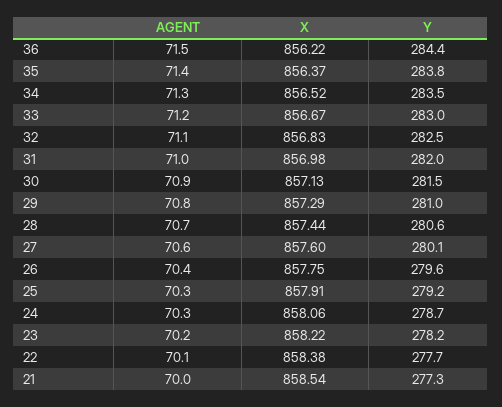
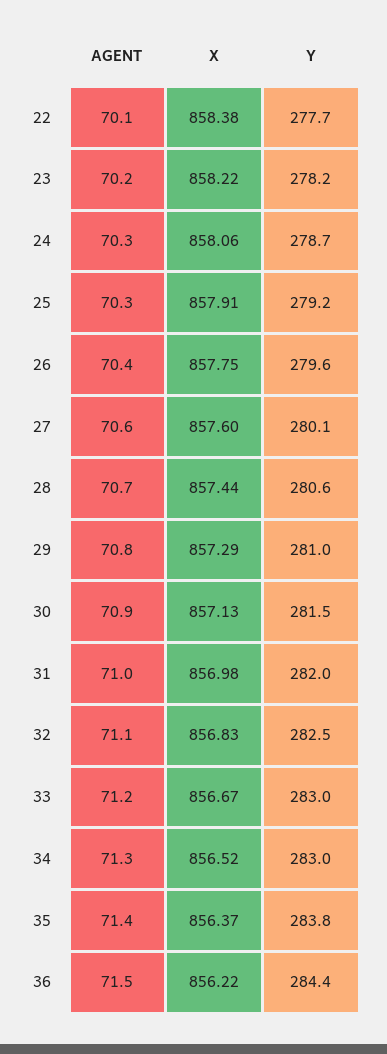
Y, 34: 283.5 -> 283
AGENT, 21: 70 -> none
X, 21: 858.54 -> none
Y, 21: 277.3 -> none

